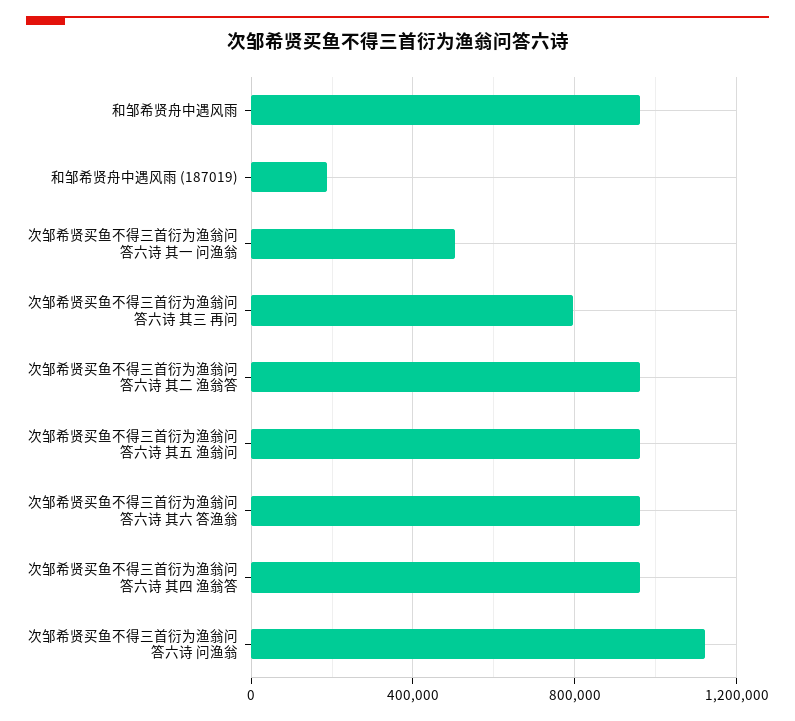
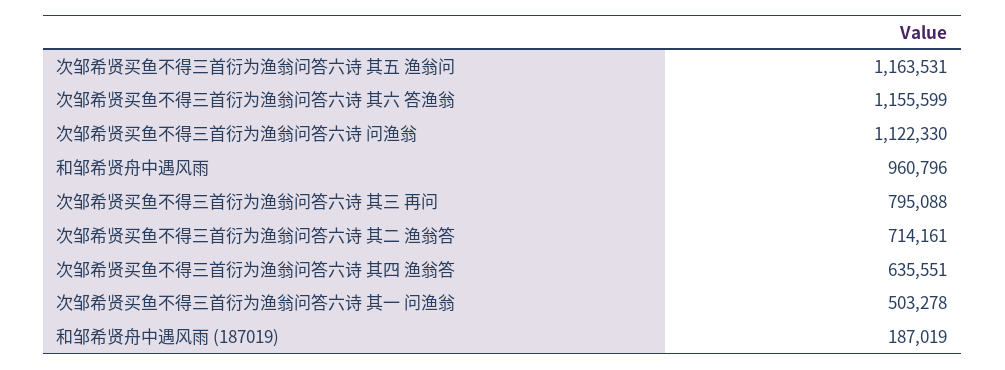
次邹希贤买鱼不得三首衍为渔翁问答六诗 其二 渔翁答: 950000 -> 714161
次邹希贤买鱼不得三首衍为渔翁问答六诗 其五 渔翁问: 950000 -> 1163531
次邹希贤买鱼不得三首衍为渔翁问答六诗 其六 答渔翁: 950000 -> 1155599
次邹希贤买鱼不得三首衍为渔翁问答六诗 其四 渔翁答: 950000 -> 635551

